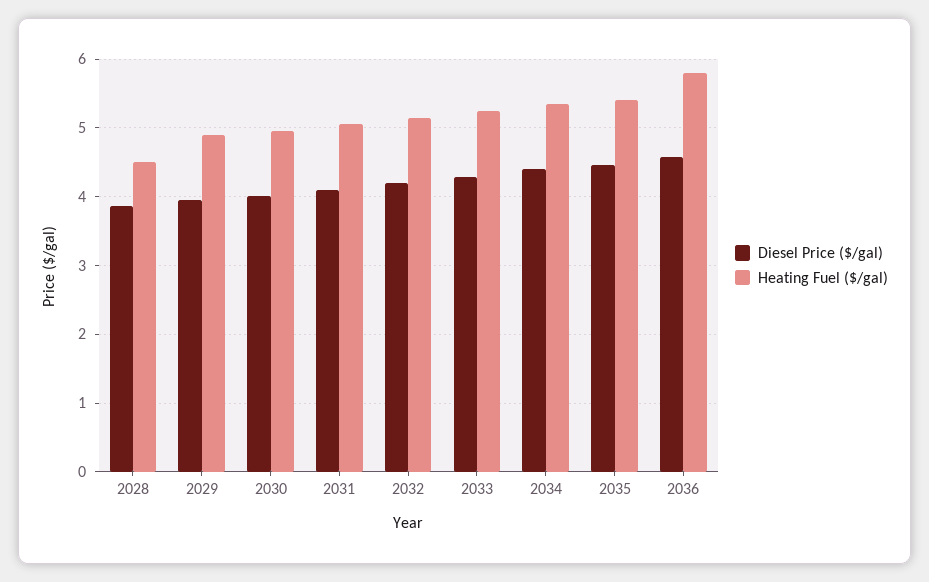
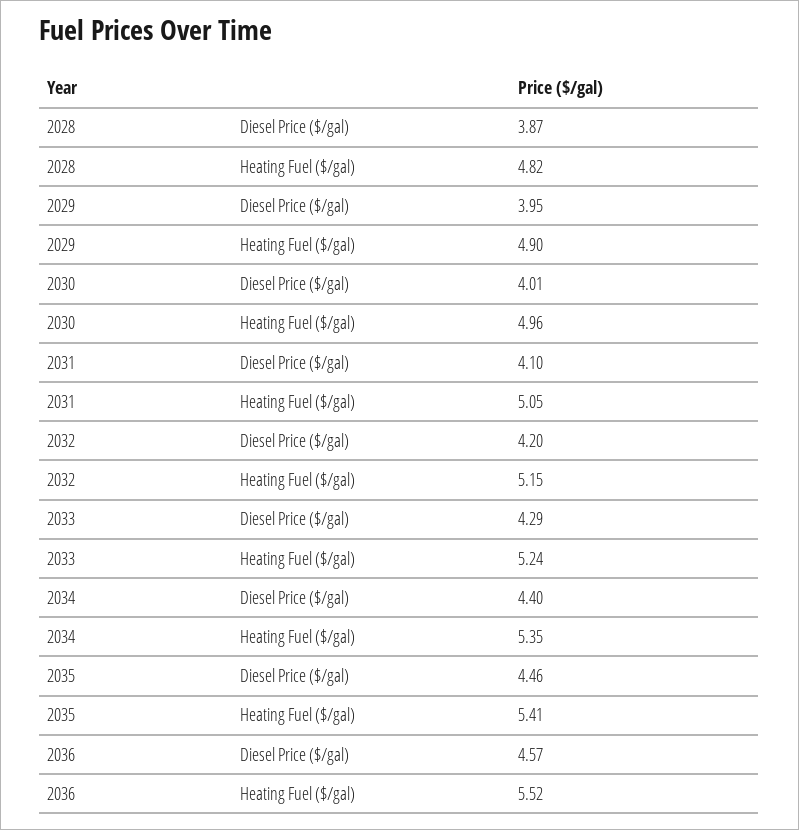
Heating Fuel ($/gal), 2028: 4.5 -> 4.82
Heating Fuel ($/gal), 2036: 5.8 -> 5.52

